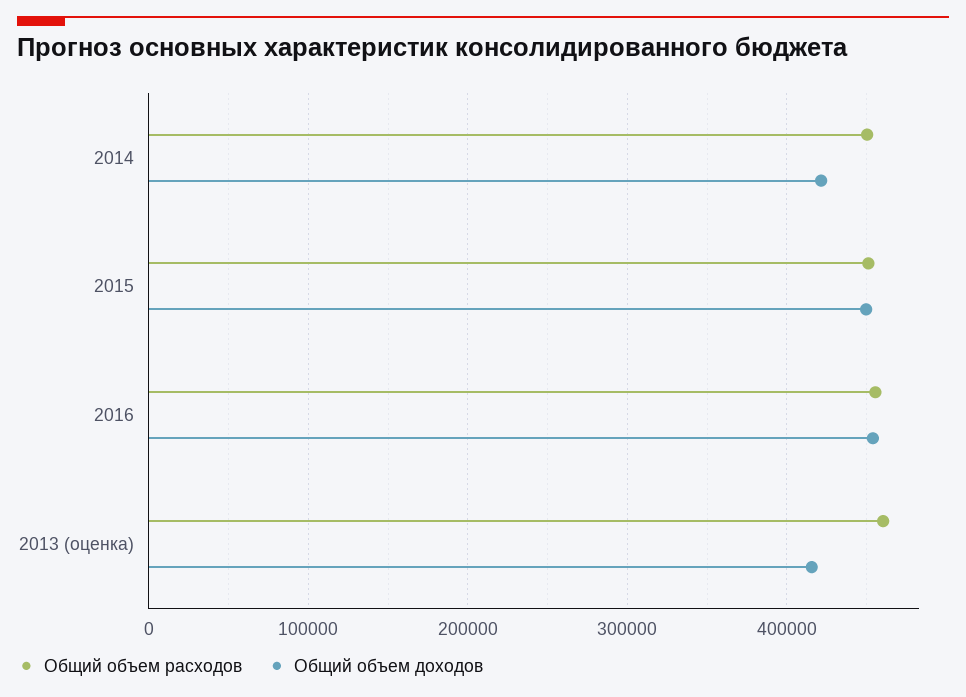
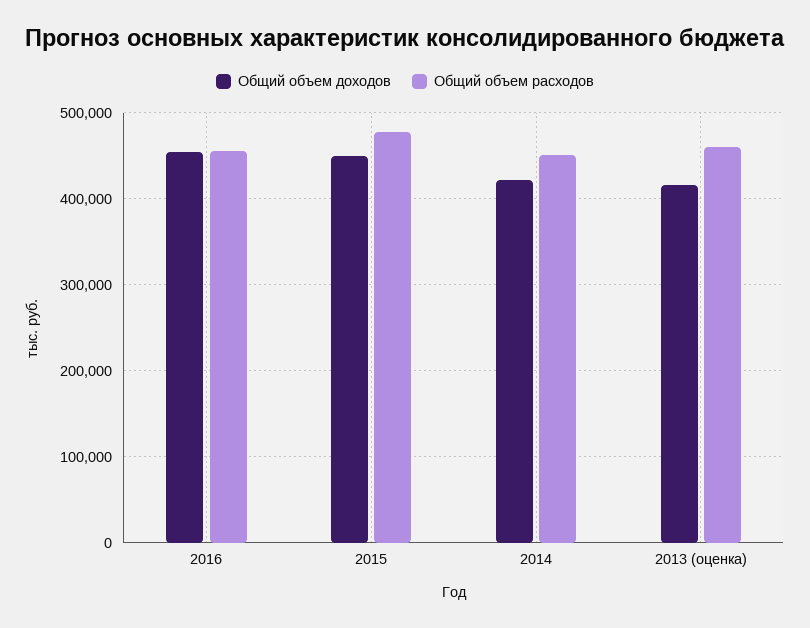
Общий объем расходов, 2015: 450000 -> 480000

